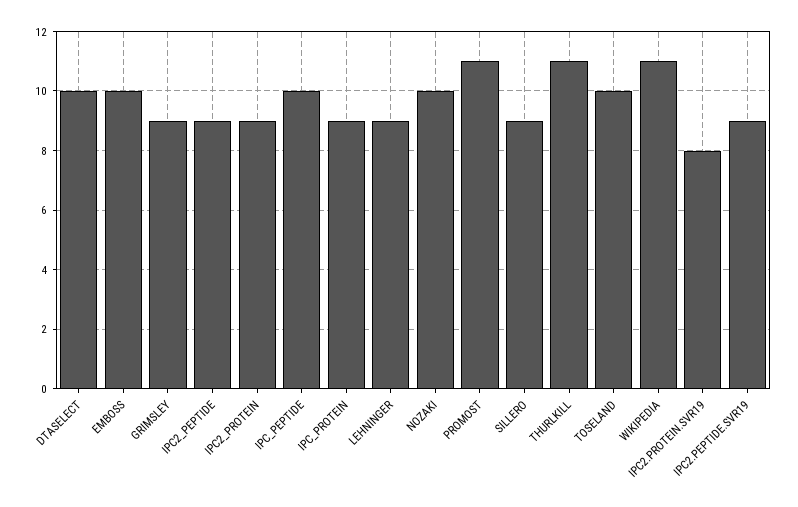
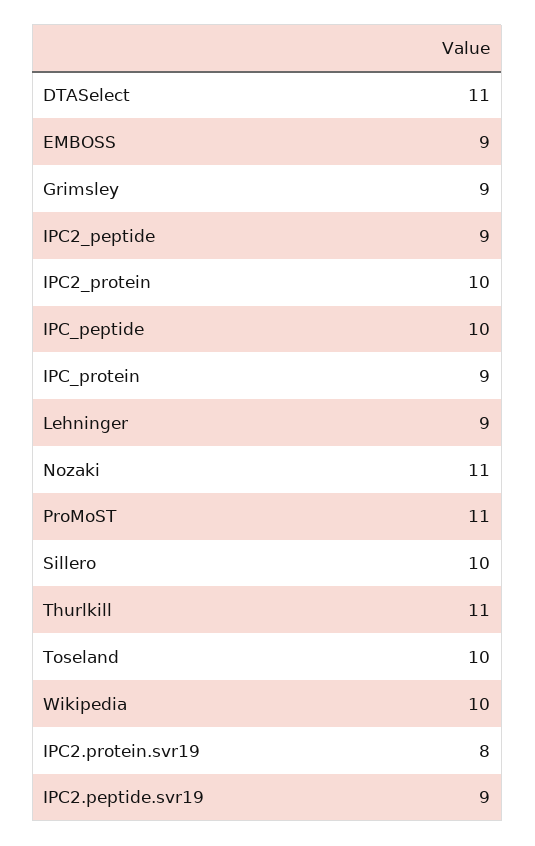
DTASELECT: 10 -> 11
EMBOSS: 10 -> 9
IPC2_PROTEIN: 9 -> 10
NOZAKI: 10 -> 11
SILLERO: 9 -> 10
WIKIPEDIA: 11 -> 10

